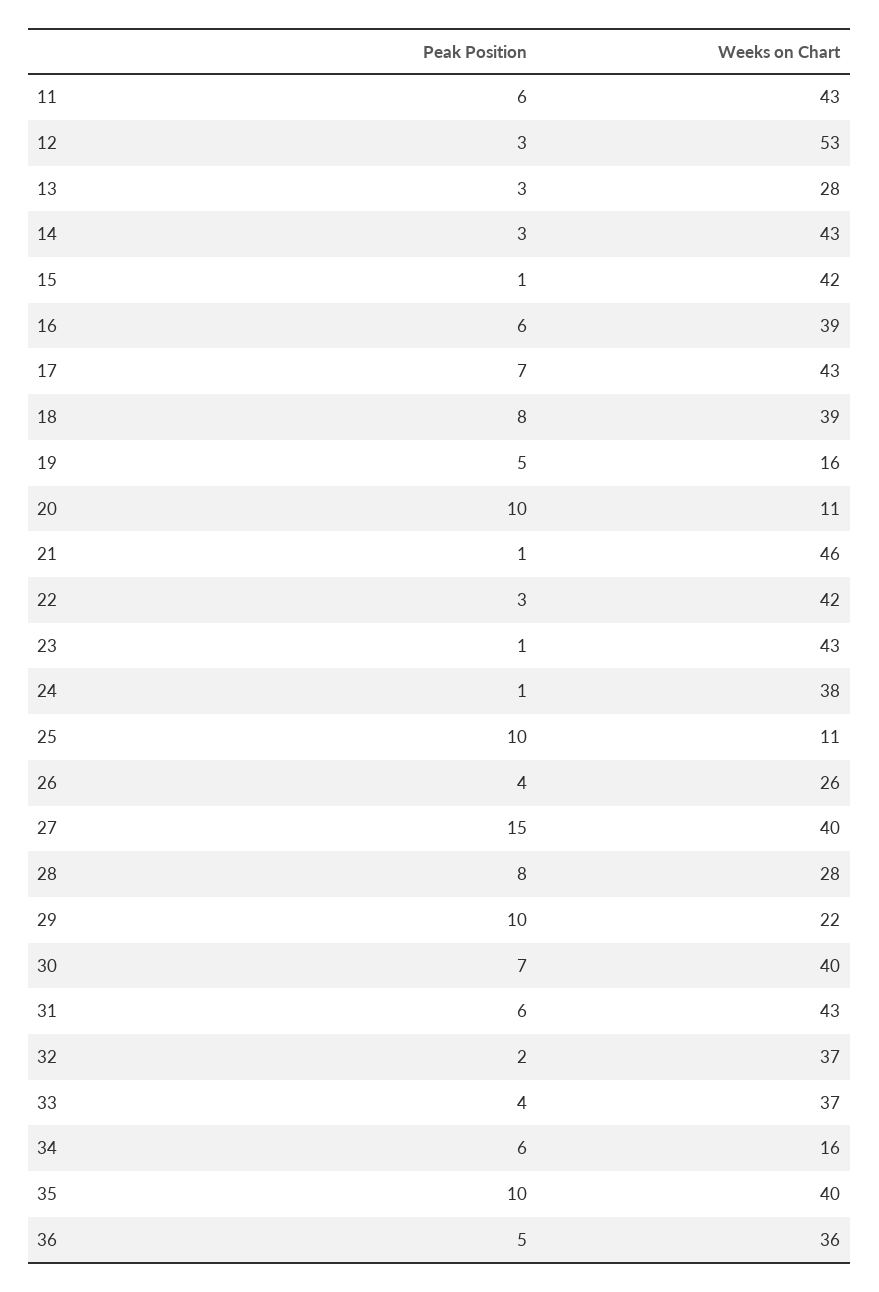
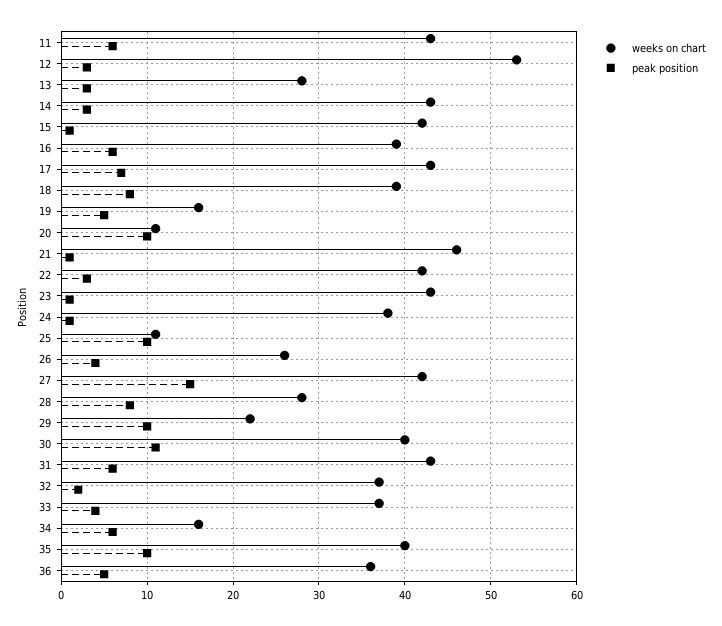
Weeks on Chart, 27: 40 -> 42
Peak Position, 30: 7 -> 11

